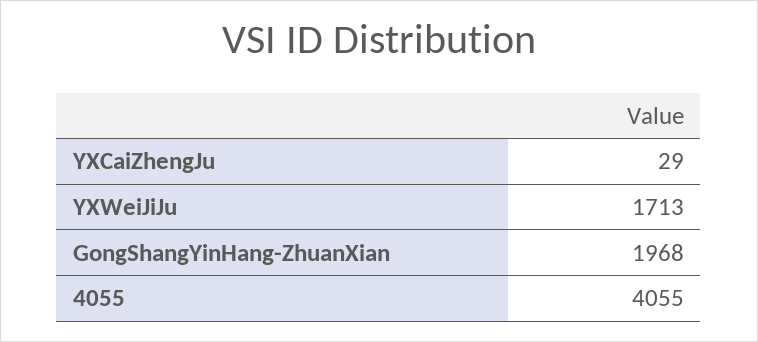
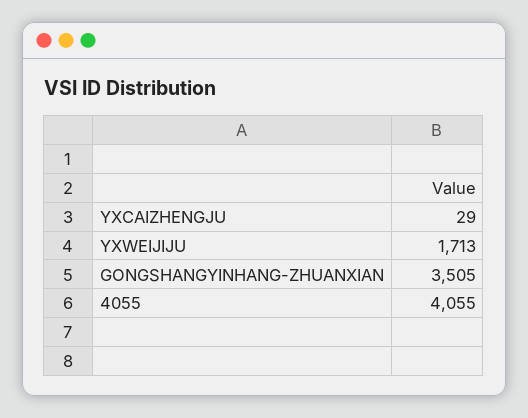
GongShangYinHang-ZhuanXian: 1968 -> 3505

